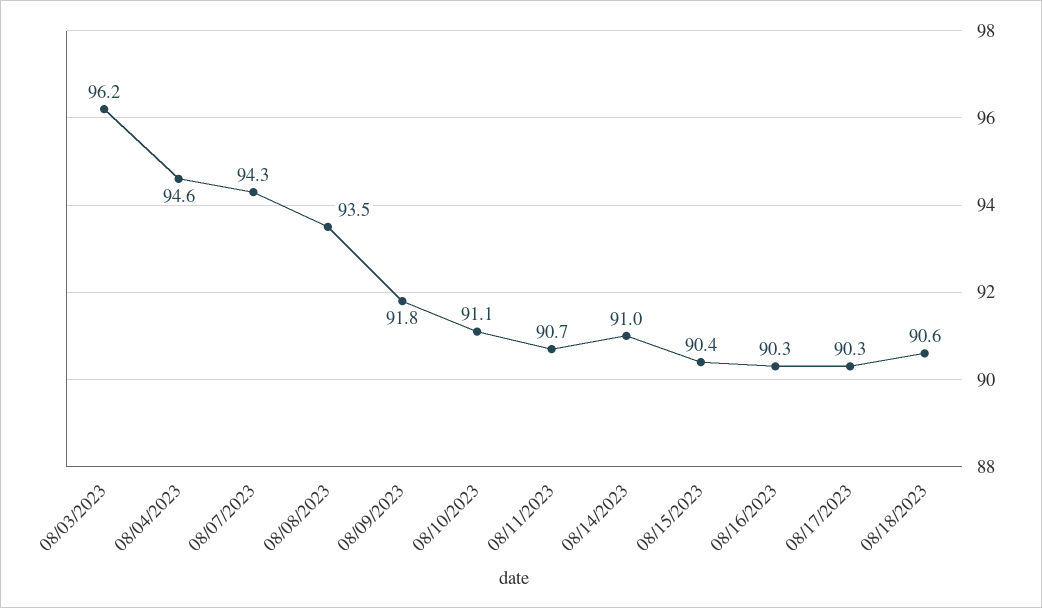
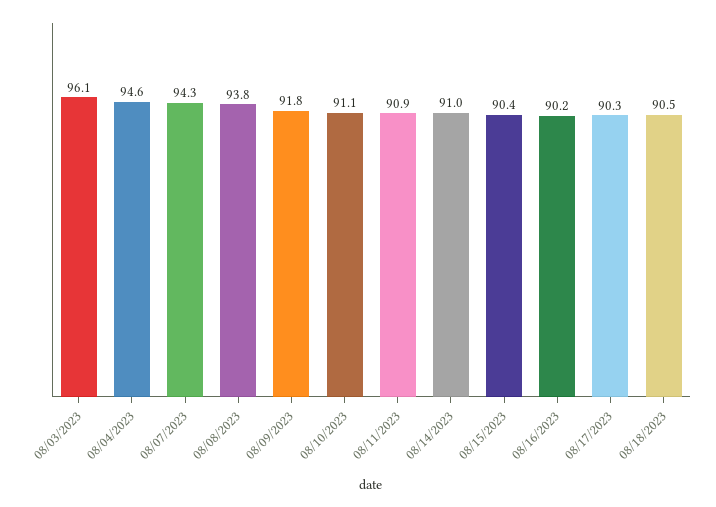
08/03/2023: 96.2 -> 96.1
08/08/2023: 93.5 -> 93.8
08/11/2023: 90.7 -> 90.9
08/16/2023: 90.3 -> 90.2
08/18/2023: 90.6 -> 90.5

